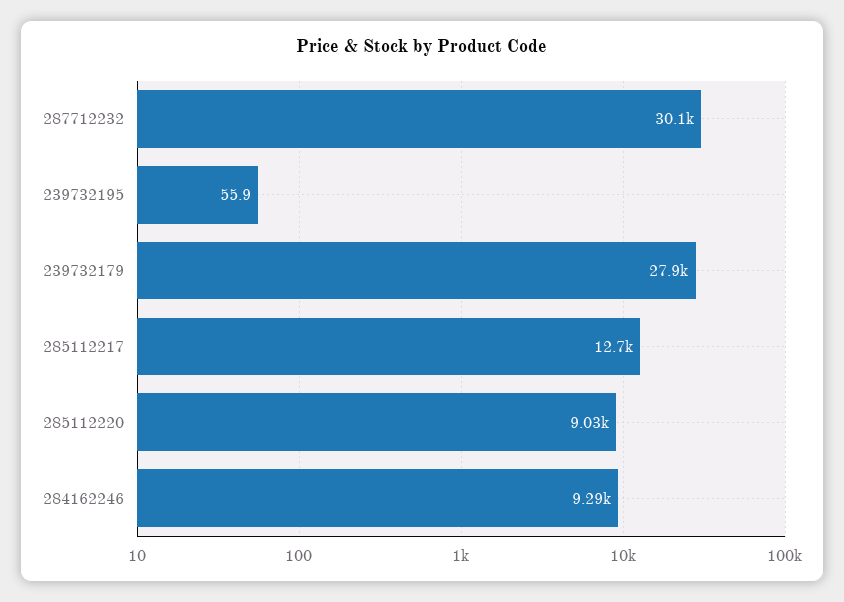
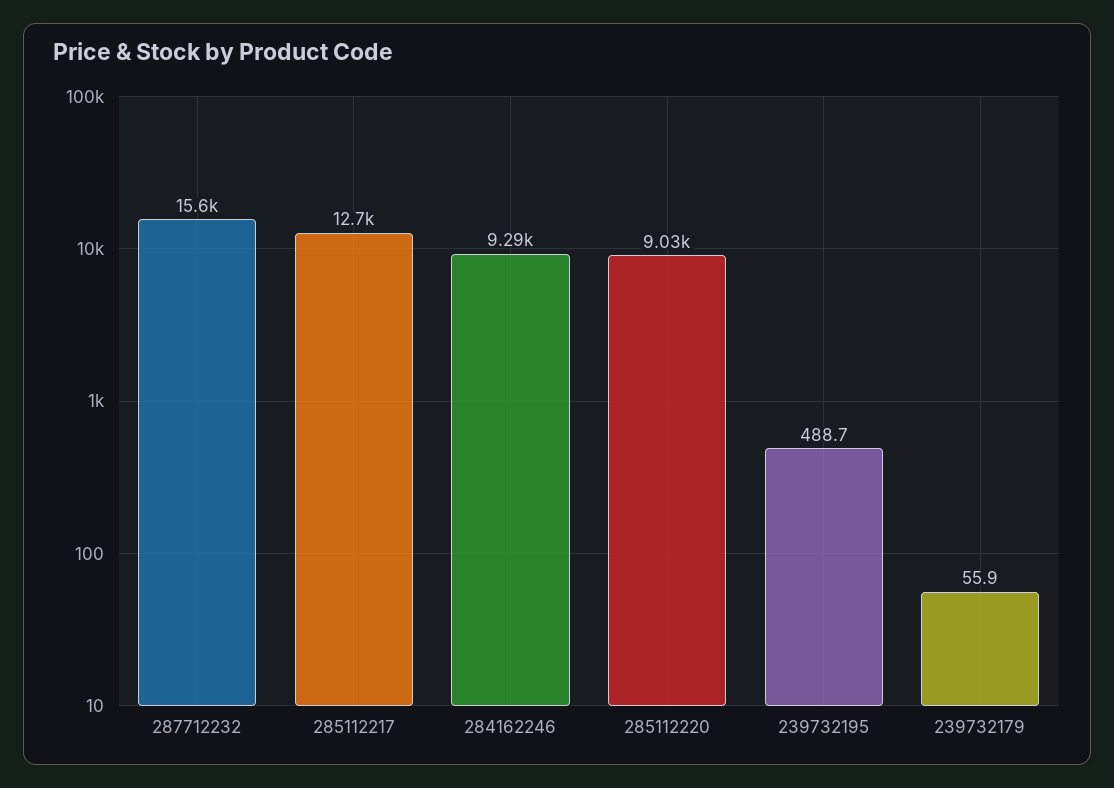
287712232: 30100 -> 15600
239732195: 55.9 -> 488.7
239732179: 27900 -> 55.9

